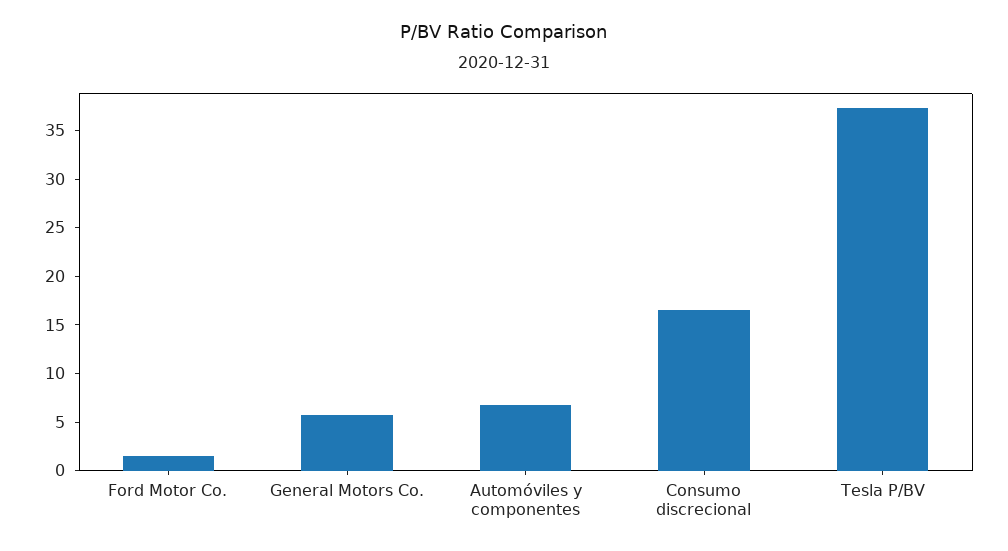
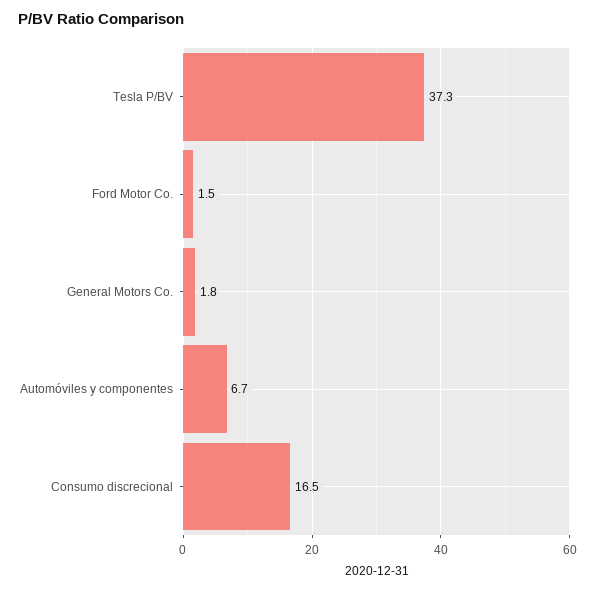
General Motors Co.: 6 -> 1.8

